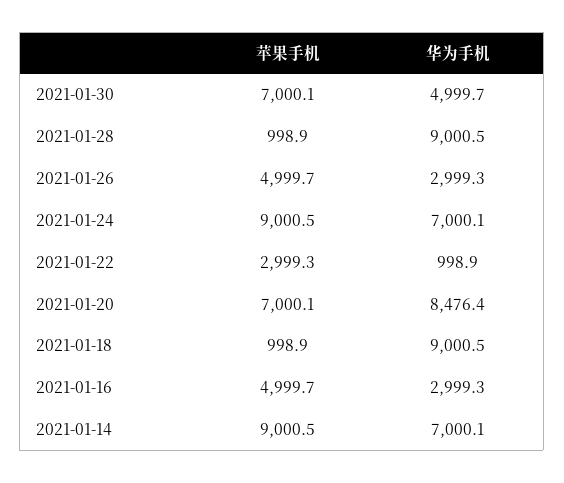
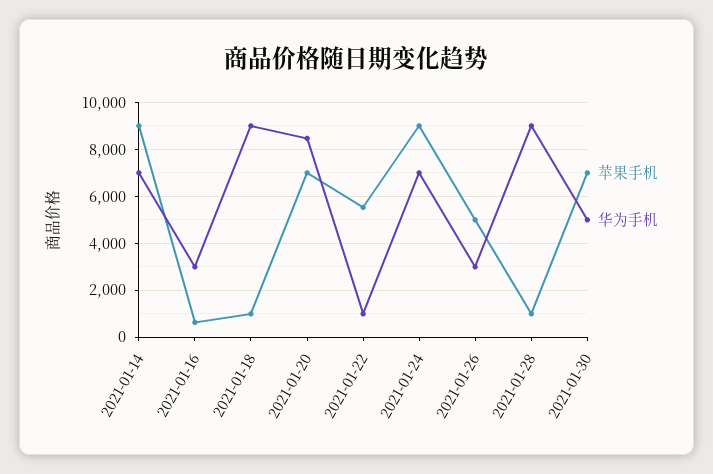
苹果手机, 2021-01-22: 2999.3 -> 5500
苹果手机, 2021-01-16: 4999.7 -> 500

